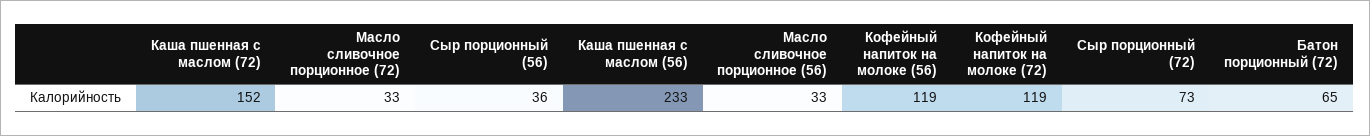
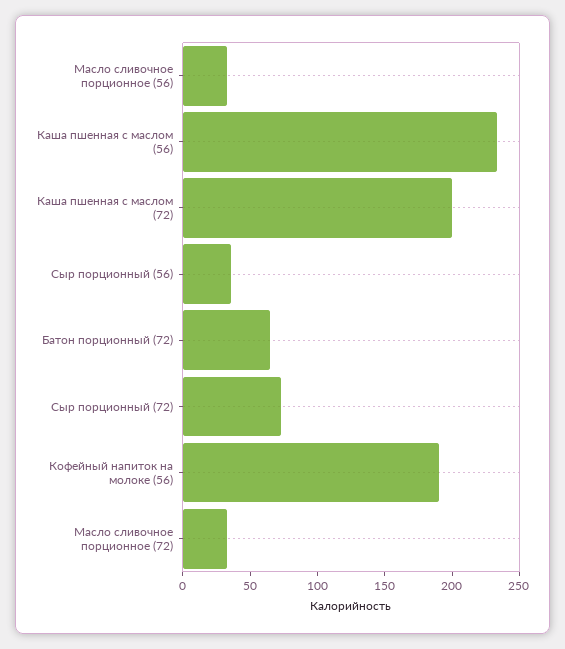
Каша пшенная с маслом (72): 152 -> 200
Кофейный напиток на молоке (56): 119 -> 190
Кофейный напиток на молоке (72): 119 -> none

